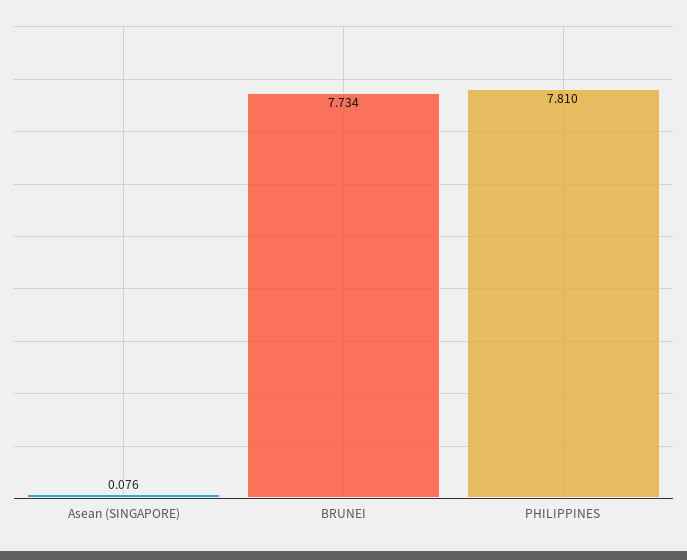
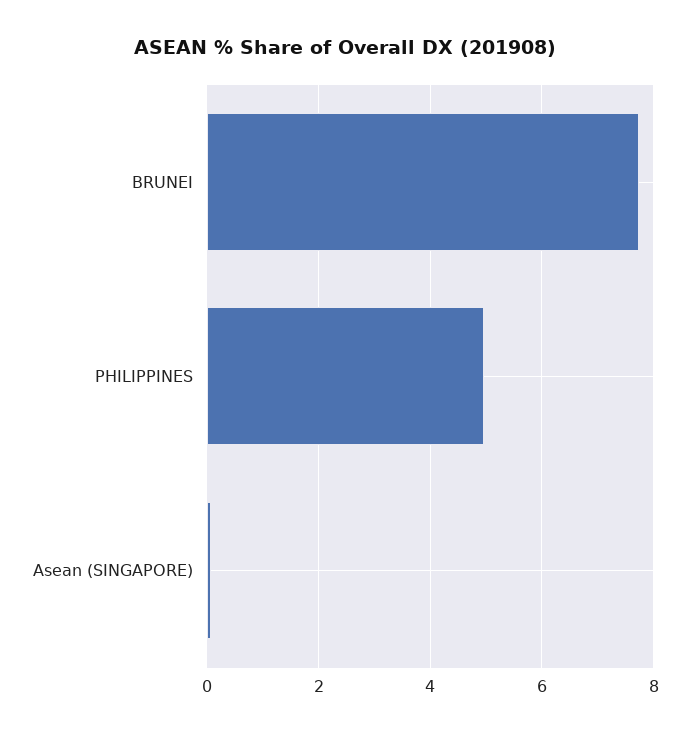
PHILIPPINES: 7.81 -> 5

